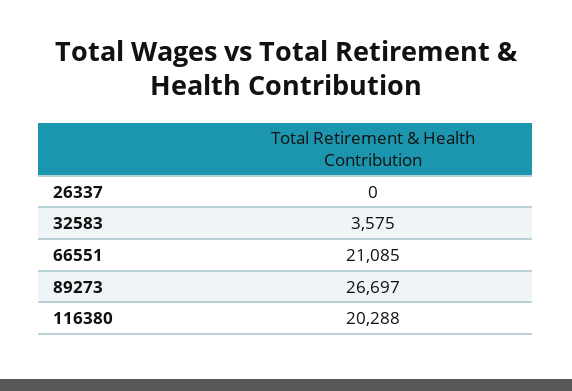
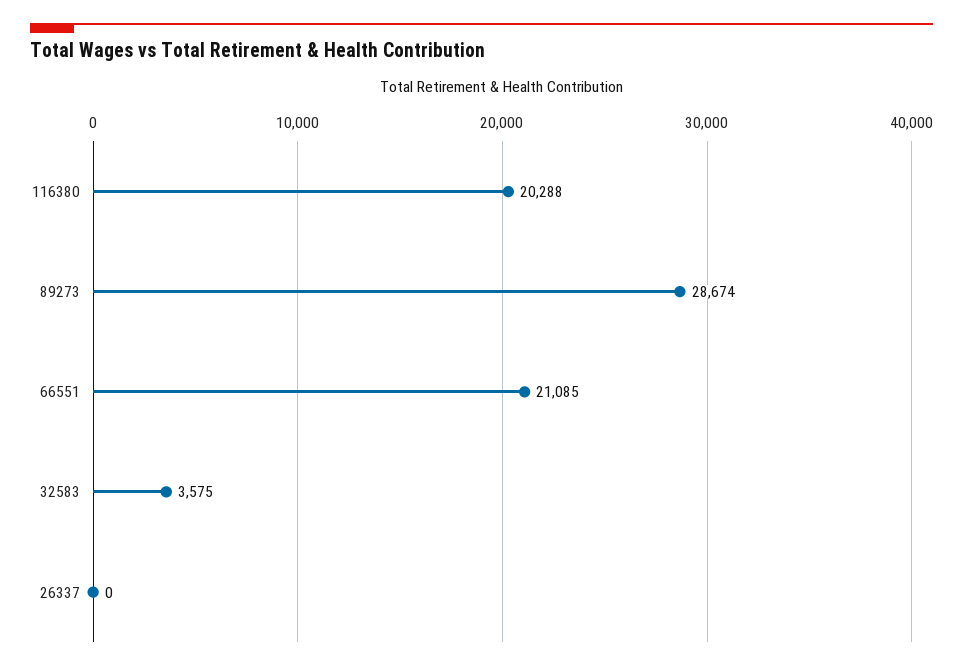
89273: 26697 -> 28674

